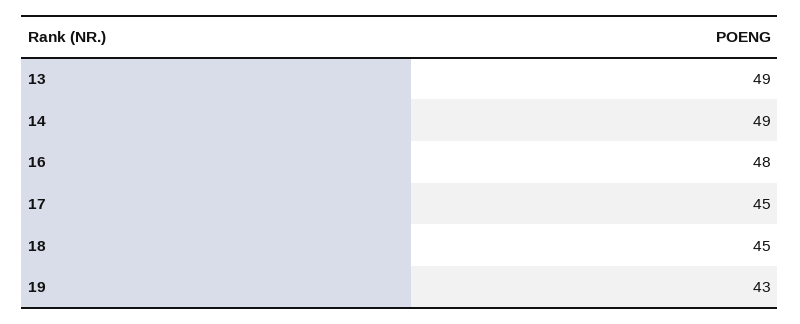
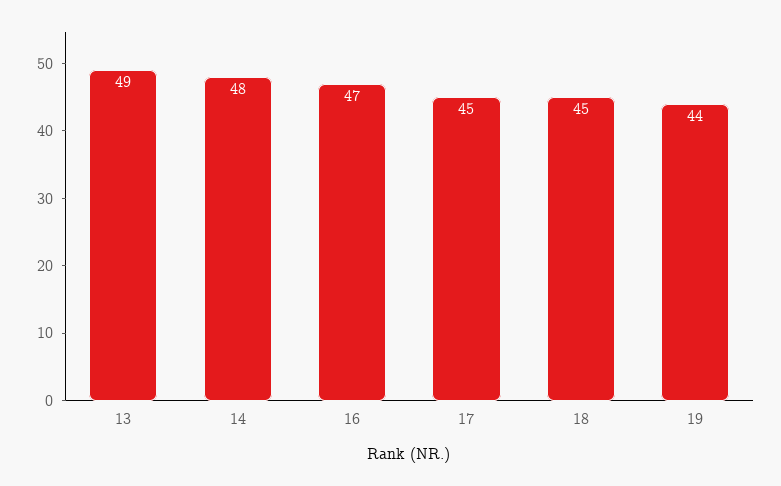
14: 49 -> 48
16: 48 -> 47
19: 43 -> 44

